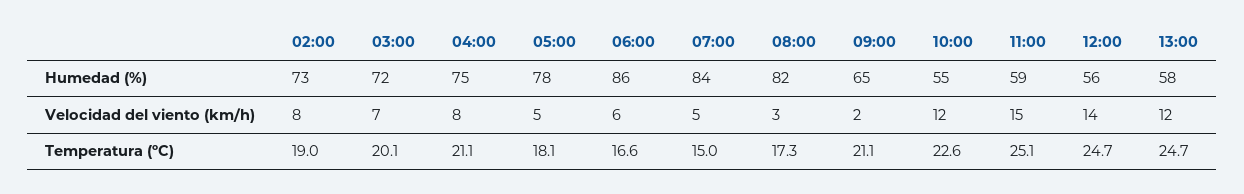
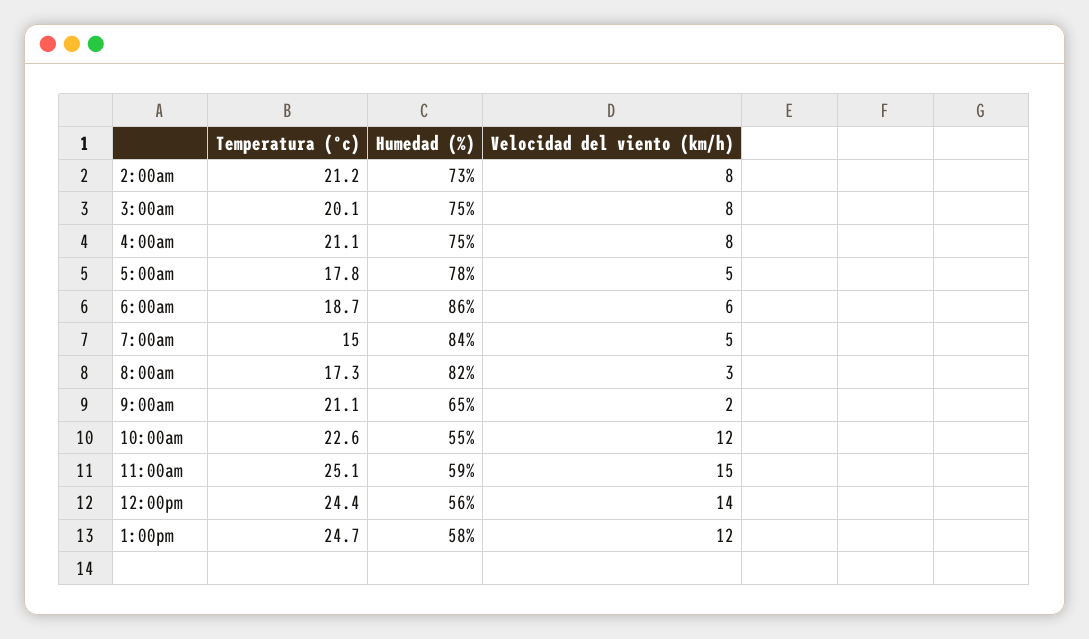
03:00, Humedad (%): 72 -> 75
03:00, Velocidad del viento (km/h): 7 -> 8
02:00, Temperatura (ºC): 19 -> 21.2
05:00, Temperatura (ºC): 18.1 -> 17.8
06:00, Temperatura (ºC): 16.6 -> 18.7
12:00, Temperatura (ºC): 24.7 -> 24.4

